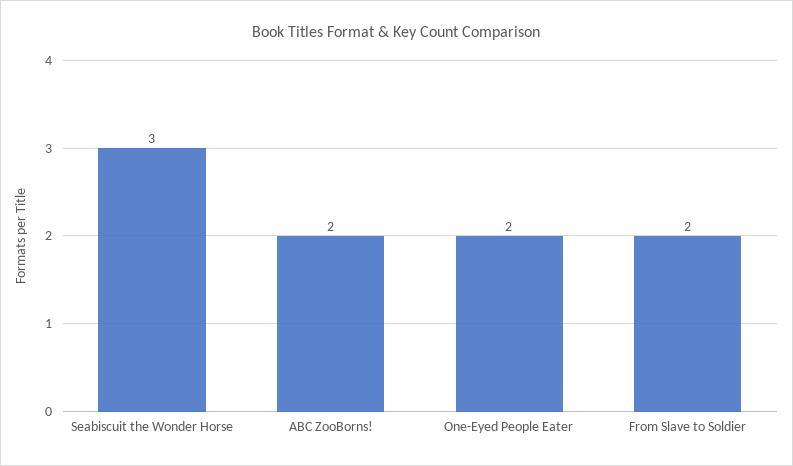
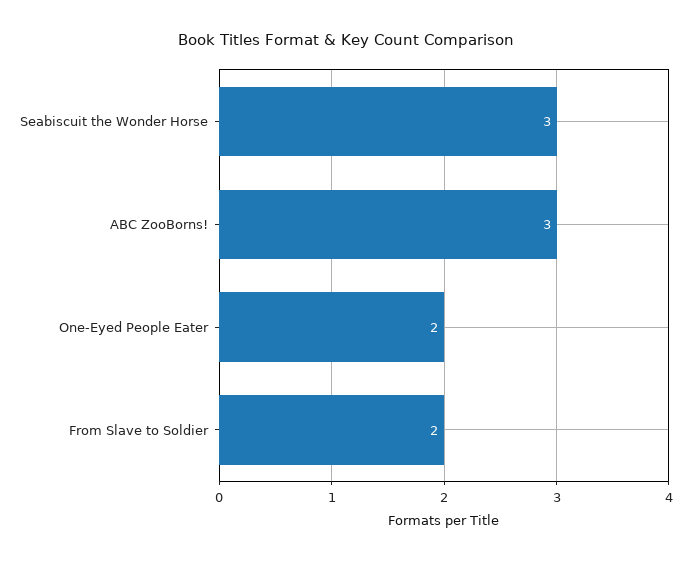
ABC ZooBorns!: 2 -> 3

